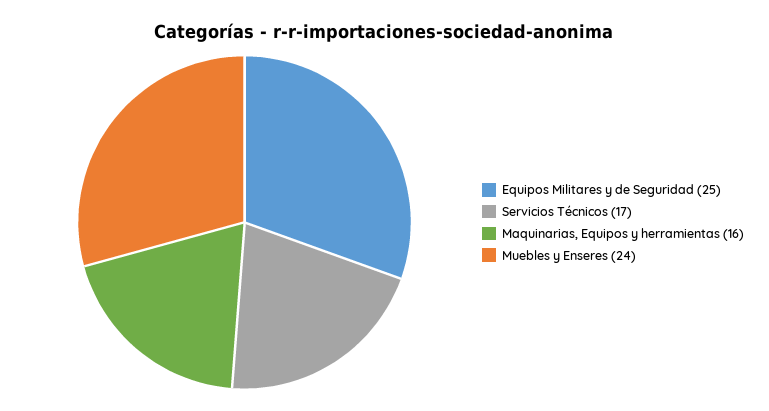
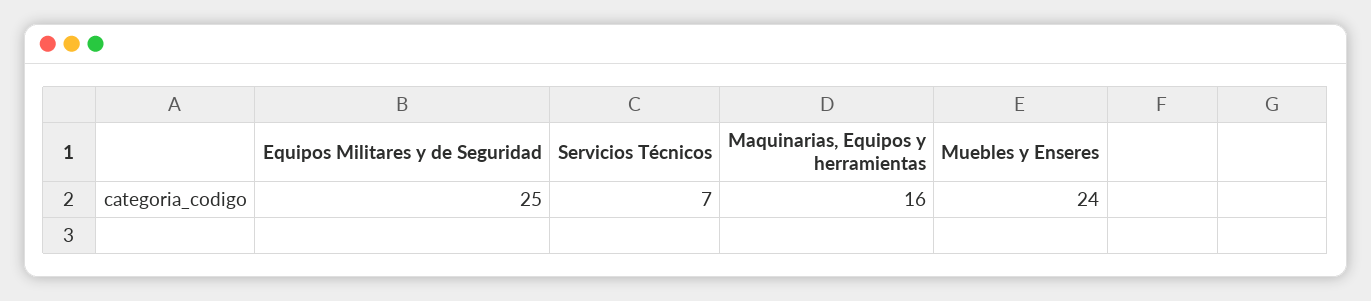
Servicios Técnicos: 17 -> 7

